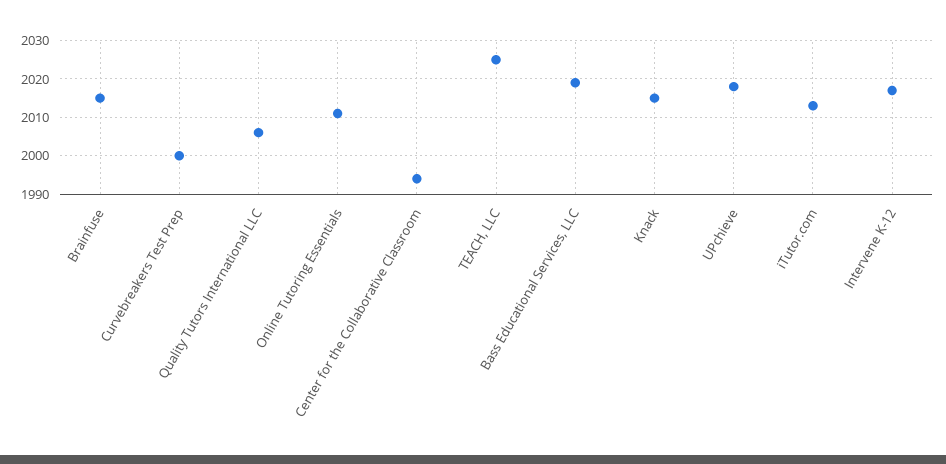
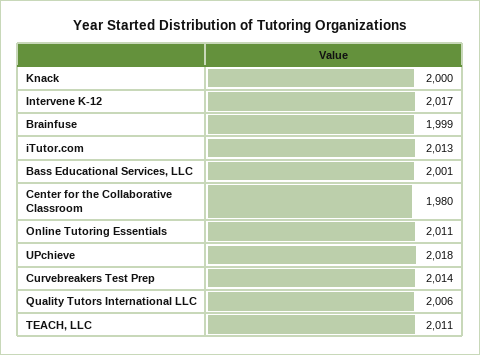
Brainfuse: 2015 -> 1999
Curvebreakers Test Prep: 2000 -> 2014
Center for the Collaborative Classroom: 1995 -> 1980
TEACH, LLC: 2025 -> 2011
Bass Educational Services, LLC: 2020 -> 2001
Knack: 2015 -> 2000

